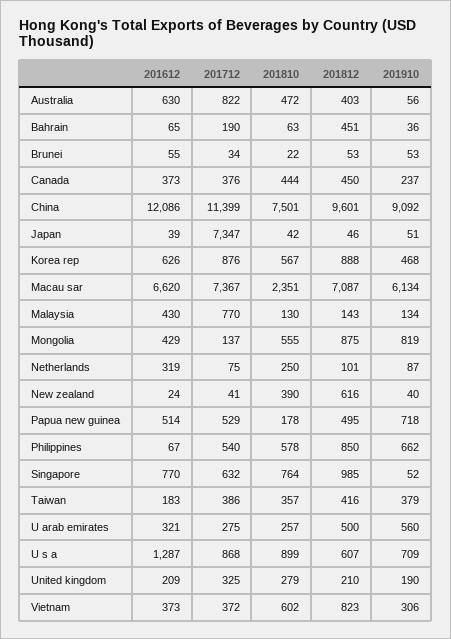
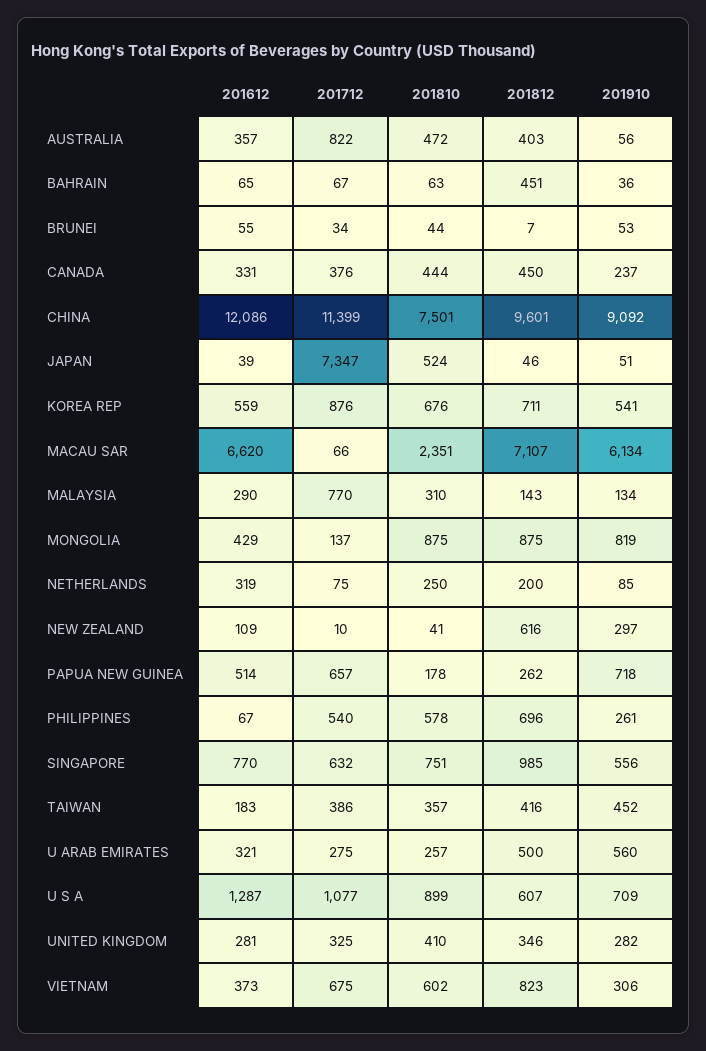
201612, Australia: 630 -> 357
201712, Bahrain: 190 -> 67
201810, Brunei: 22 -> 44
201812, Brunei: 53 -> 7
201612, Canada: 373 -> 331
201810, Japan: 42 -> 524
201612, Korea rep: 626 -> 559
201810, Korea rep: 567 -> 676
201812, Korea rep: 888 -> 711
201910, Korea rep: 468 -> 541
201712, Macau sar: 7367 -> 66
201812, Macau sar: 7087 -> 7107
201612, Malaysia: 430 -> 290
201810, Malaysia: 130 -> 310
201810, Mongolia: 555 -> 875
201812, Netherlands: 101 -> 200
201910, Netherlands: 87 -> 85
201612, New zealand: 24 -> 109
201712, New zealand: 41 -> 10
201810, New zealand: 390 -> 41
201910, New zealand: 40 -> 297
201712, Papua new guinea: 529 -> 657
201812, Papua new guinea: 495 -> 262
201812, Philippines: 850 -> 696
201910, Philippines: 662 -> 261
201810, Singapore: 764 -> 751
201910, Singapore: 52 -> 556
201910, Taiwan: 379 -> 452
201712, U s a: 868 -> 1077
201612, United kingdom: 209 -> 281
201810, United kingdom: 279 -> 410
201812, United kingdom: 210 -> 346
201910, United kingdom: 190 -> 282
201712, Vietnam: 372 -> 675

